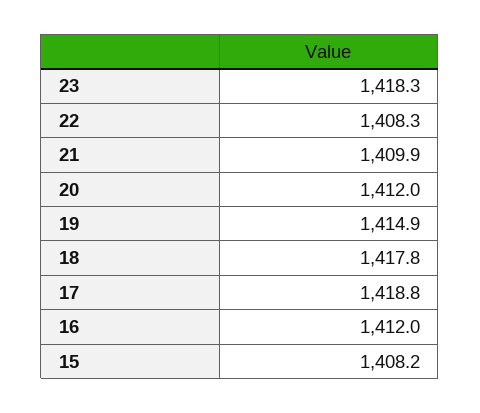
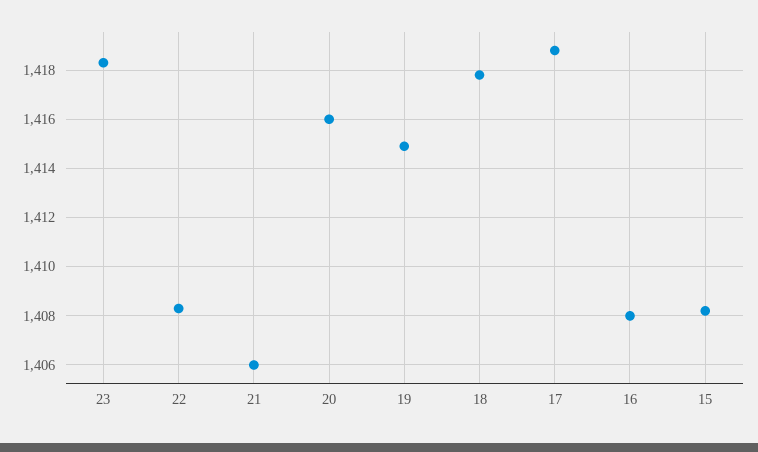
21: 1409.9 -> 1406
20: 1412 -> 1416
16: 1412 -> 1408

